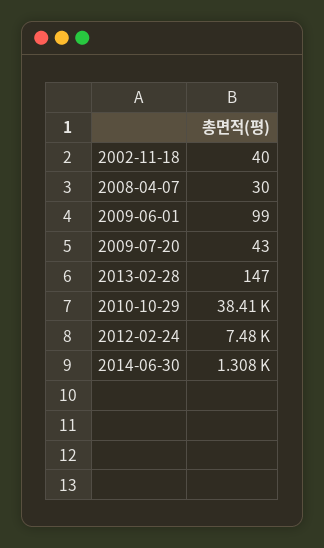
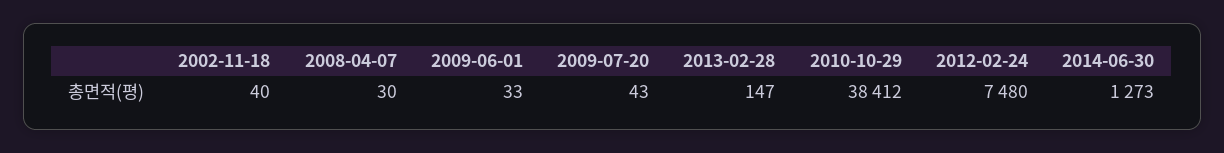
2009-06-01: 99 -> 33
2014-06-30: 1308 -> 1273

